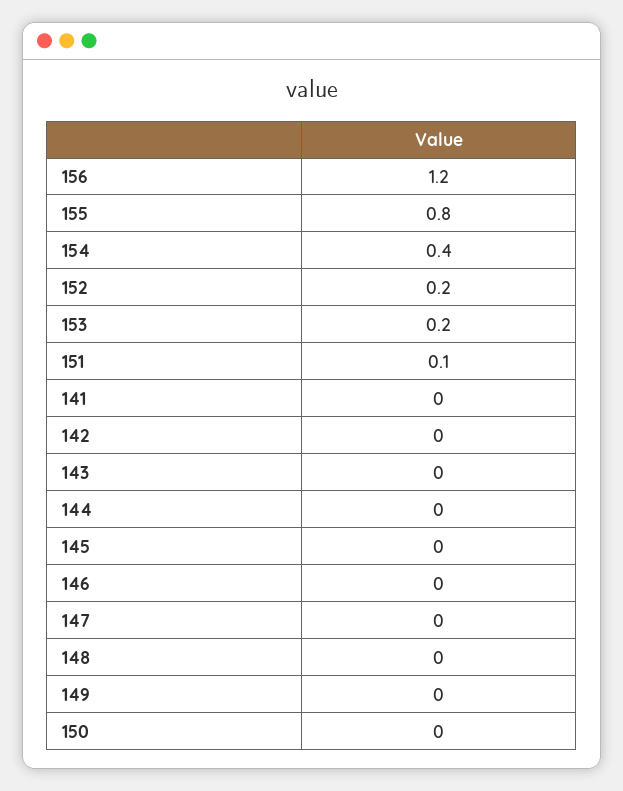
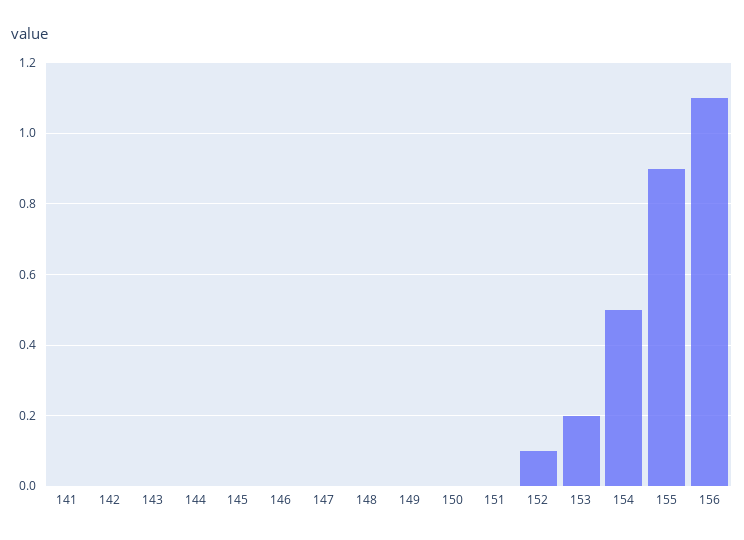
156: 1.2 -> 1.1
155: 0.8 -> 0.9
154: 0.4 -> 0.5
152: 0.2 -> 0.1
151: 0.1 -> 0

